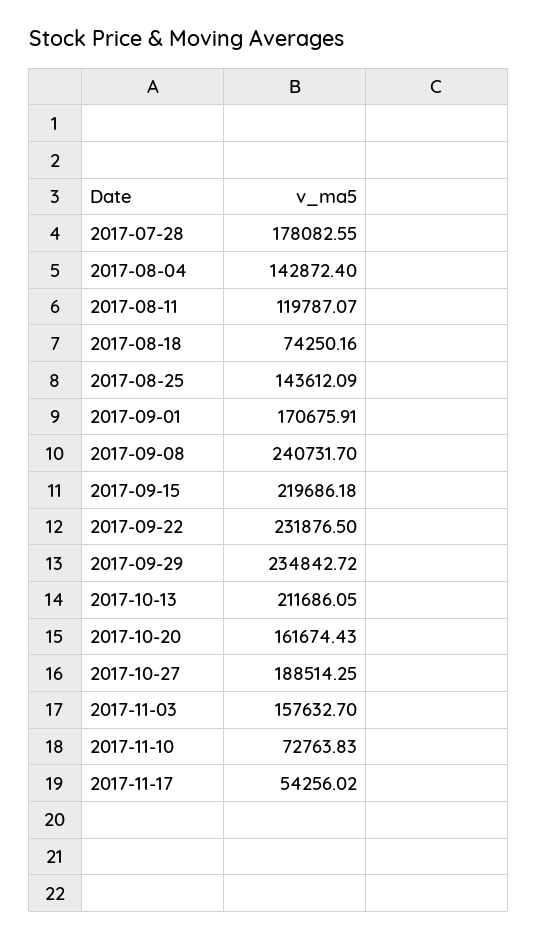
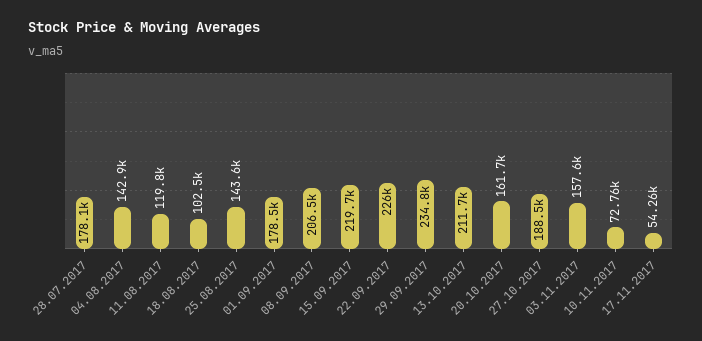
2017-08-18: 74250.16 -> 102500
2017-09-01: 170675.91 -> 178500
2017-09-08: 240731.7 -> 206500
2017-09-22: 231876.5 -> 226000

